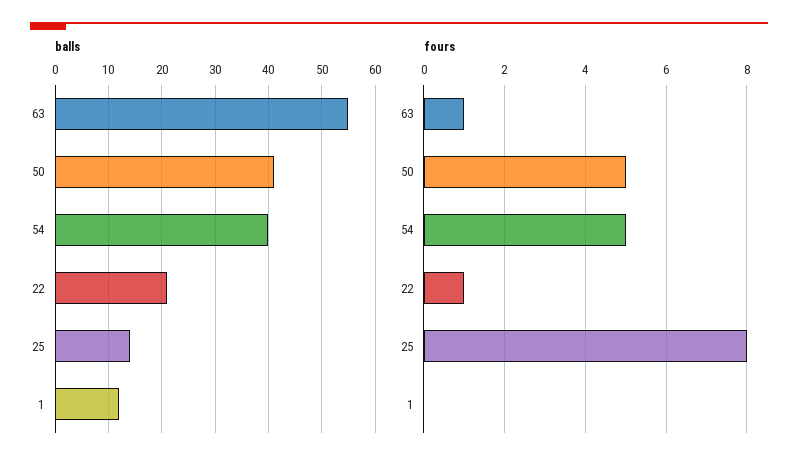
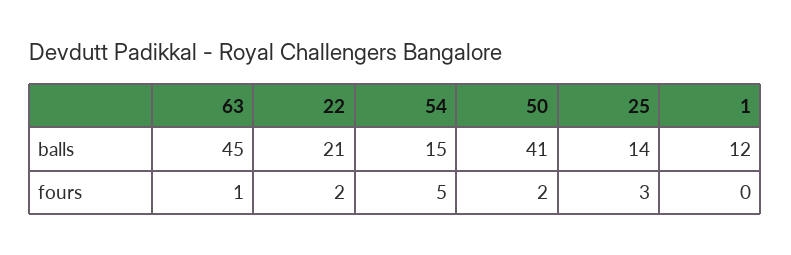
balls, 63: 55 -> 45
balls, 54: 40 -> 15
fours, 50: 5 -> 2
fours, 22: 1 -> 2
fours, 25: 8 -> 3

